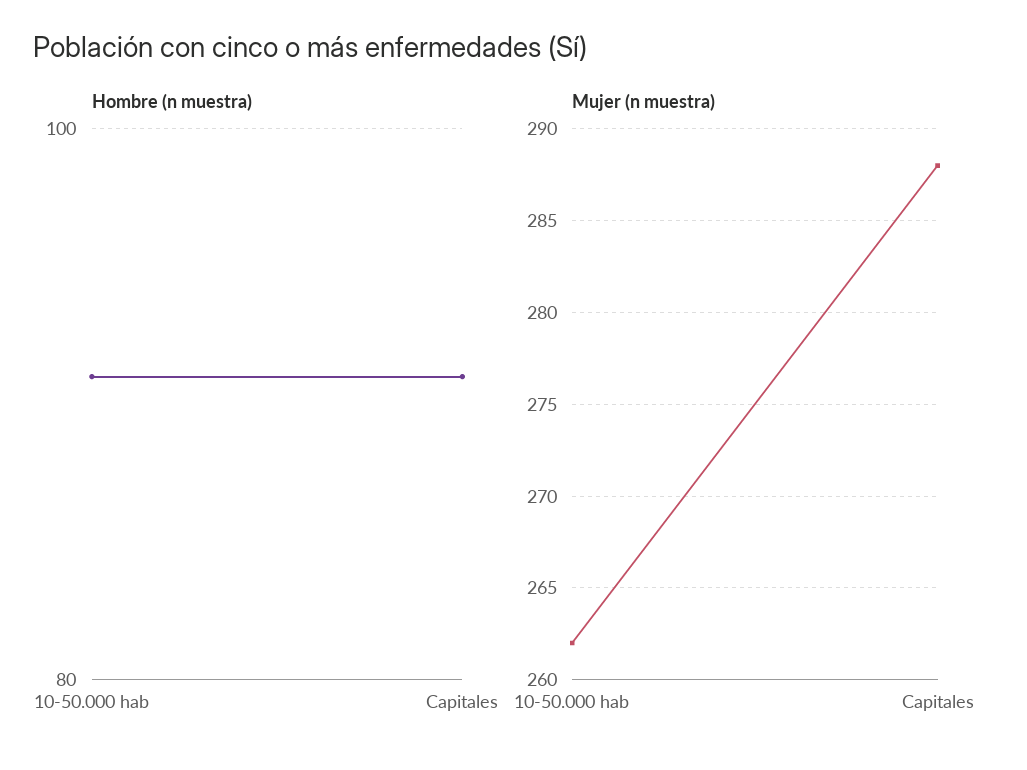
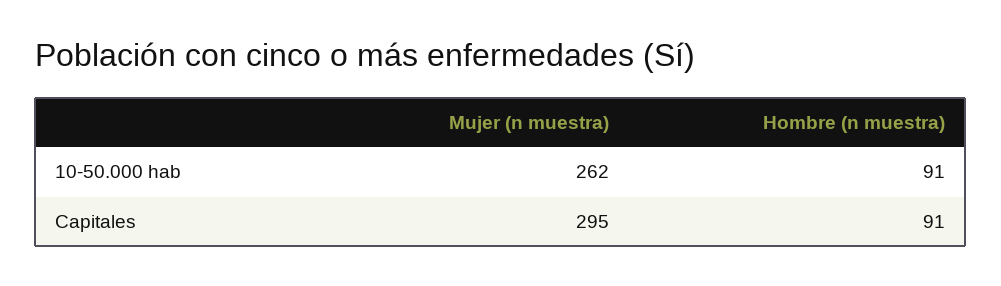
Mujer (n muestra), Capitales: 288 -> 295

